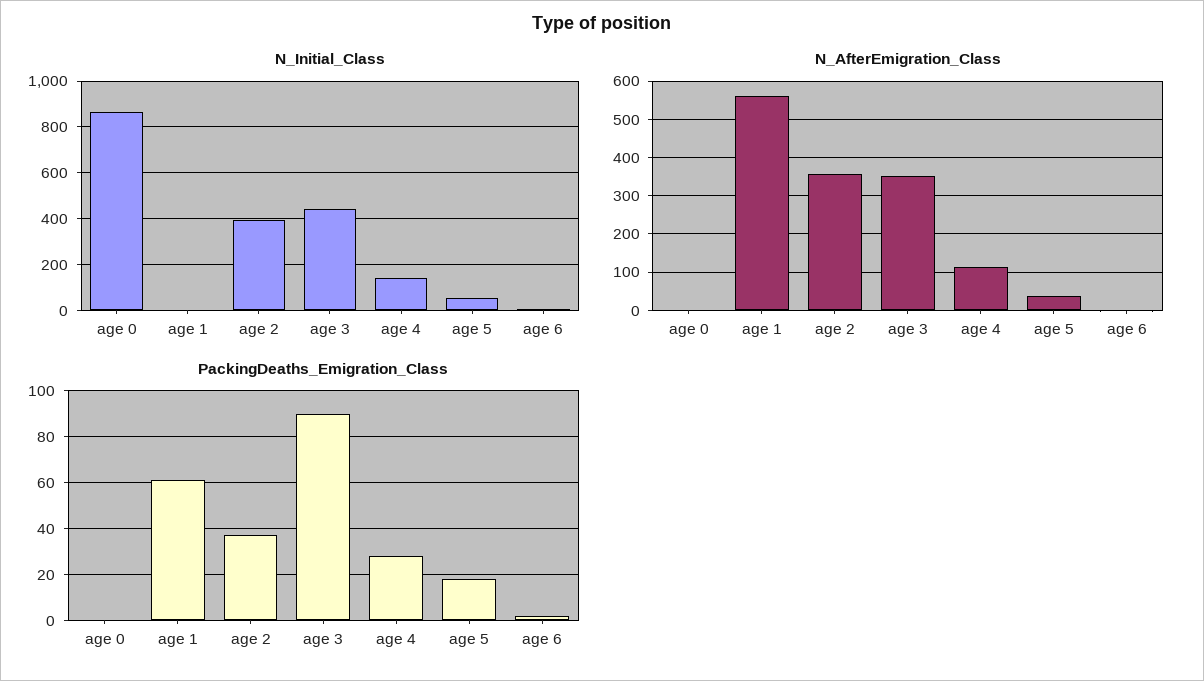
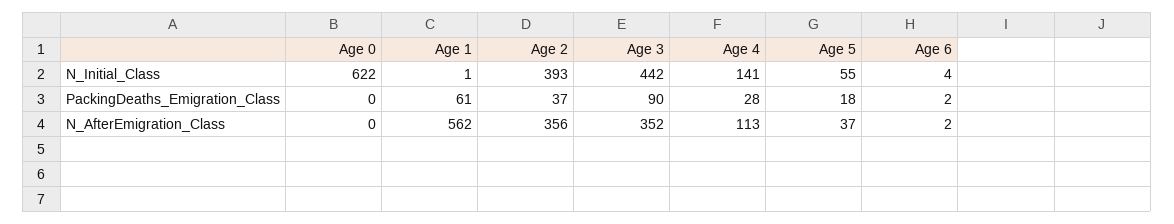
N_Initial_Class, age 0: 850 -> 622

